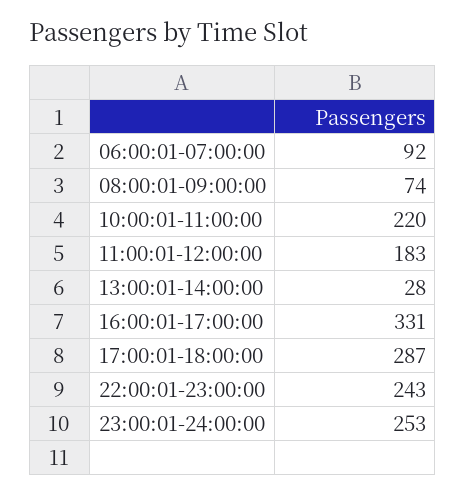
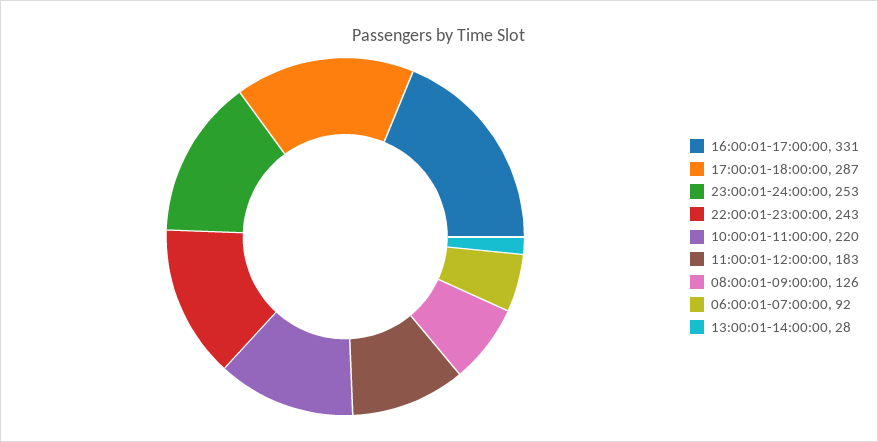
08:00:01-09:00:00: 74 -> 126

